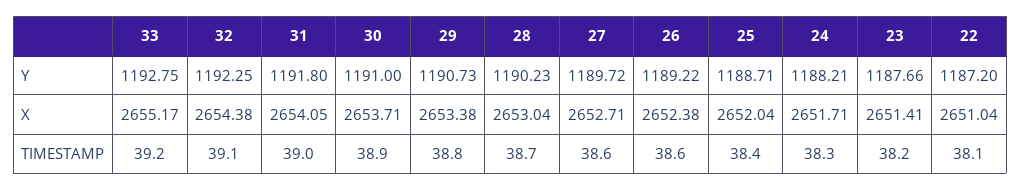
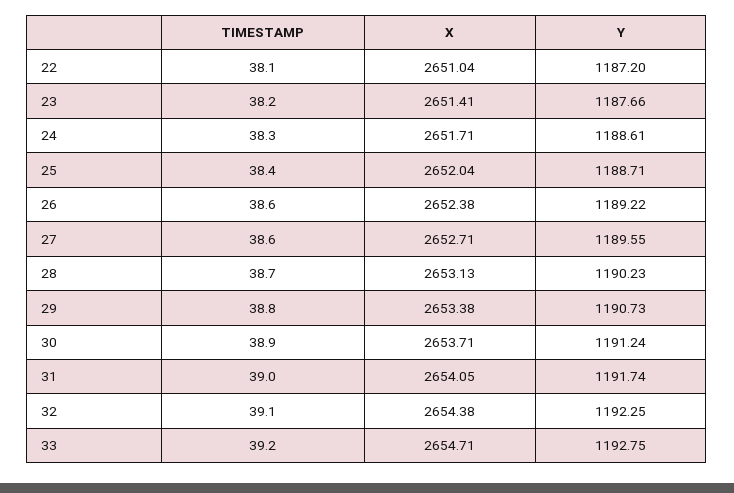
31, Y: 1191.8 -> 1191.74
30, Y: 1191 -> 1191.24
27, Y: 1189.72 -> 1189.55
24, Y: 1188.21 -> 1188.61
33, X: 2655.17 -> 2654.71
28, X: 2653.04 -> 2653.13

